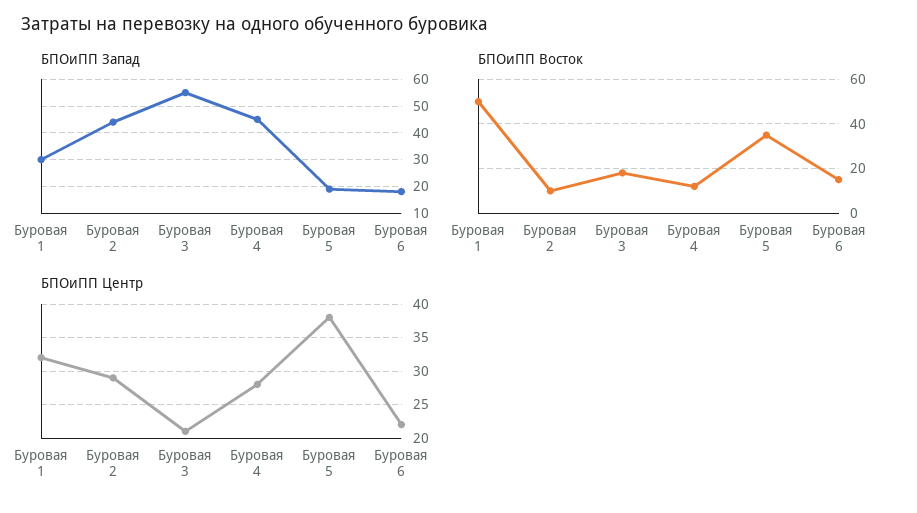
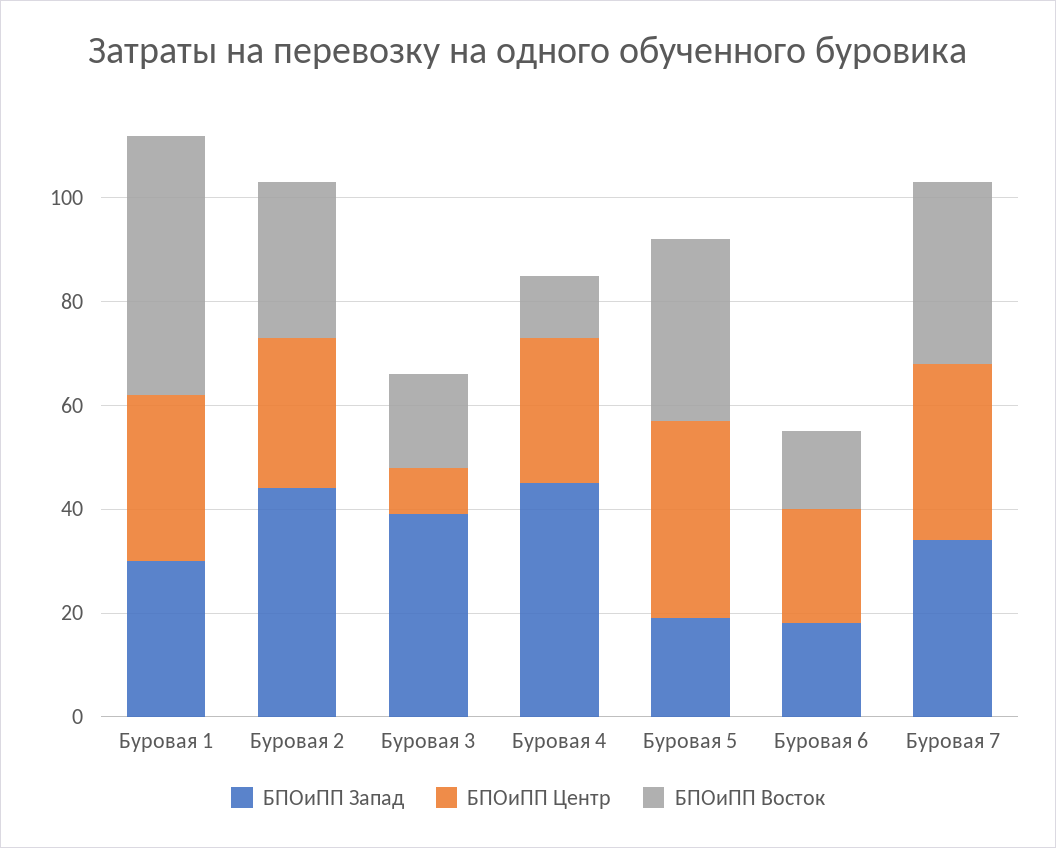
БПОиПП Запад, Буровая 3: 55 -> 40
БПОиПП Восток, Буровая 2: 10 -> 30
БПОиПП Центр, Буровая 3: 21 -> 10
БПОиПП Запад, Буровая 7: none -> 35
БПОиПП Центр, Буровая 7: none -> 35
БПОиПП Восток, Буровая 7: none -> 35

